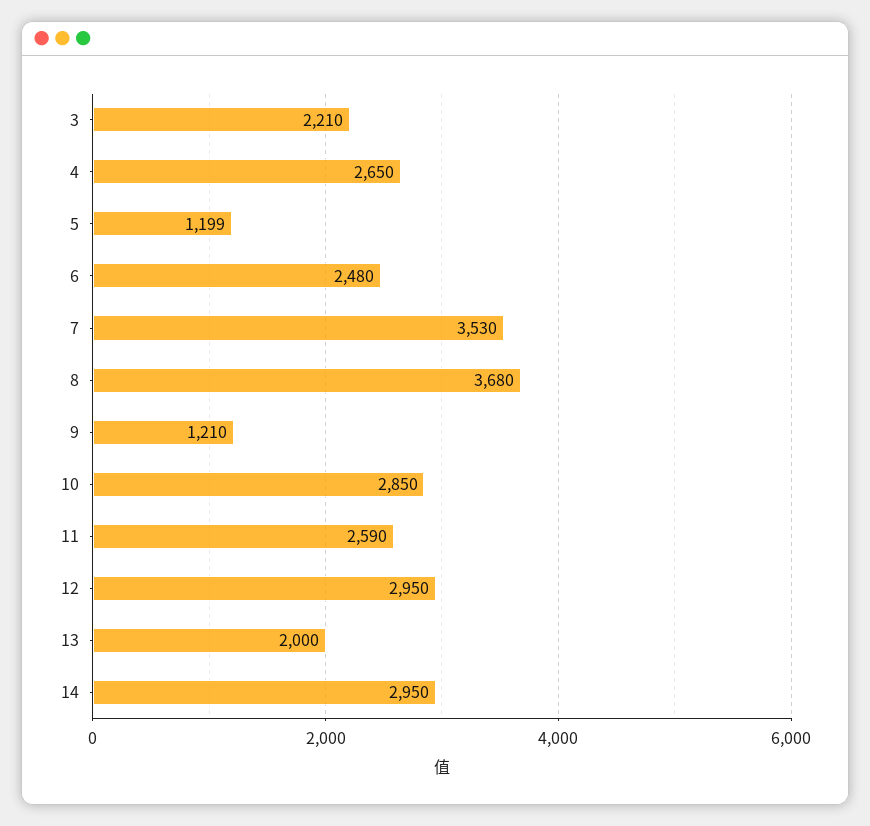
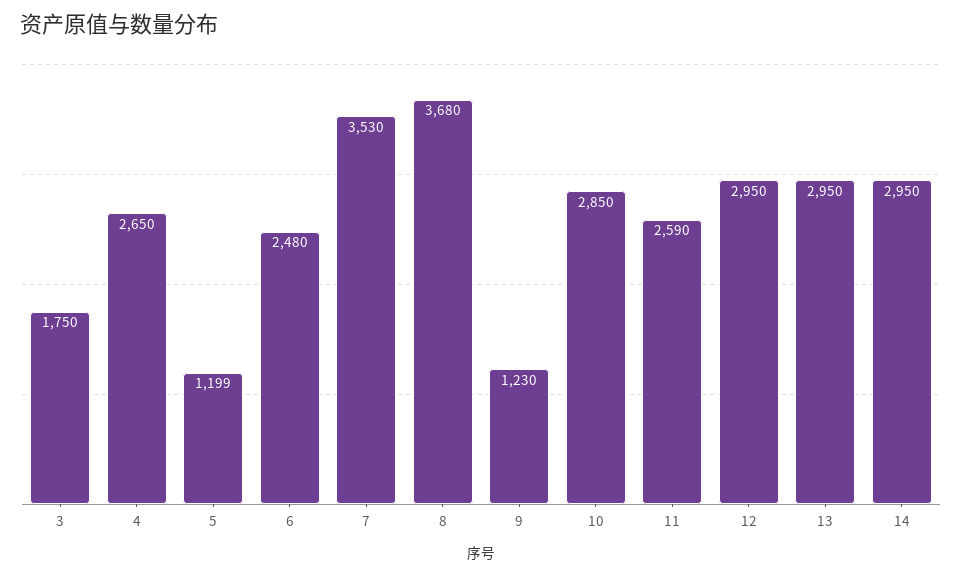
3: 2210 -> 1750
9: 1210 -> 1230
13: 2000 -> 2950

